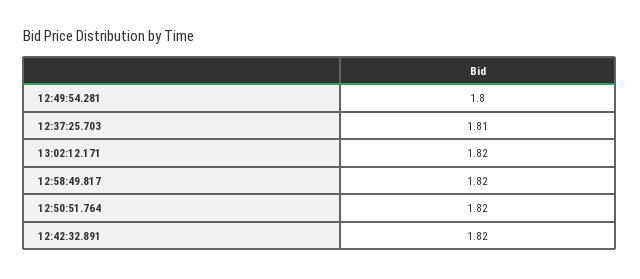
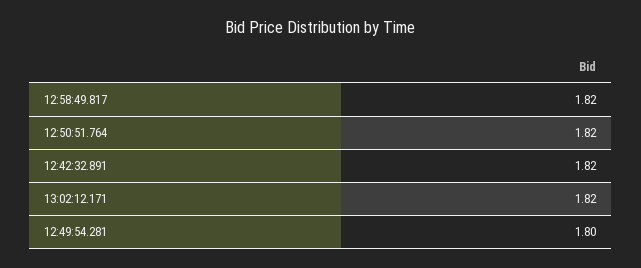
12:37:25.703: 1.81 -> none

